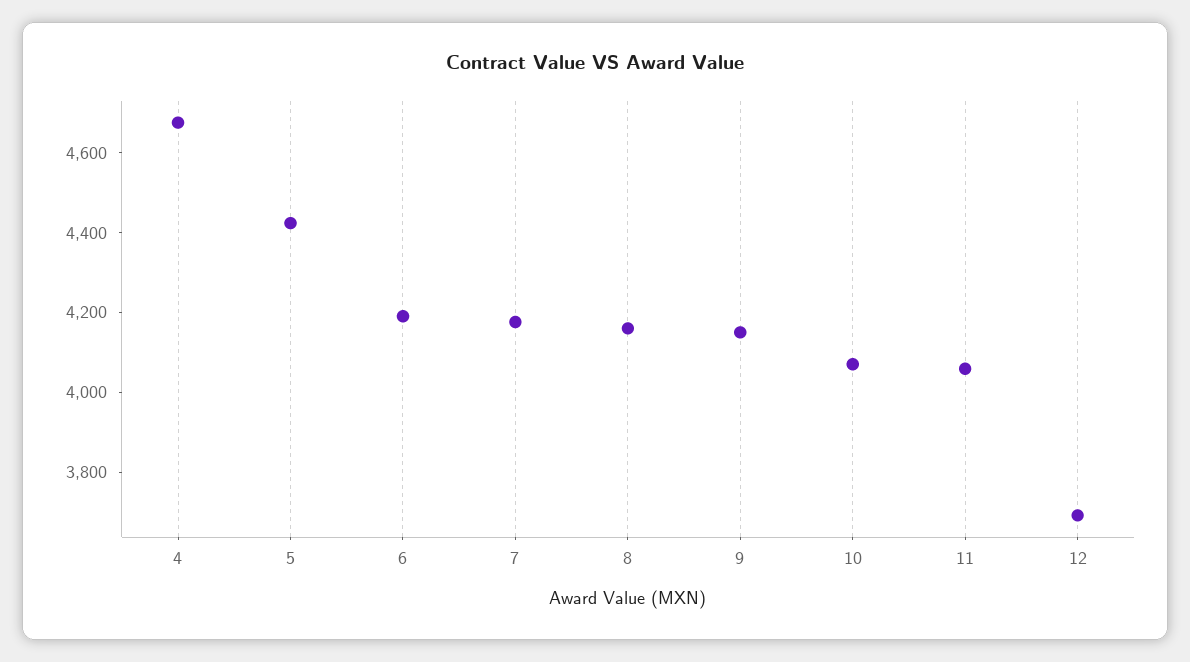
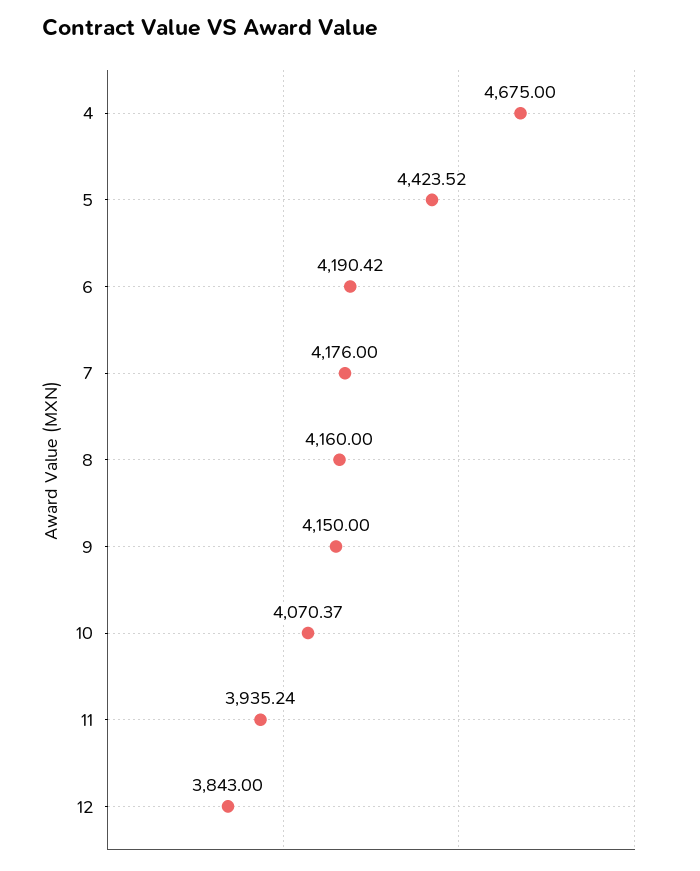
11: 4050 -> 3935.24
12: 3700 -> 3843

